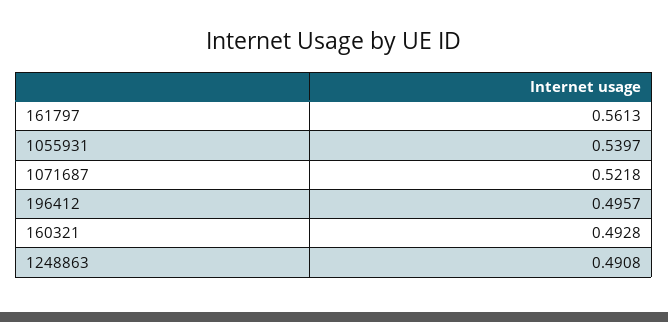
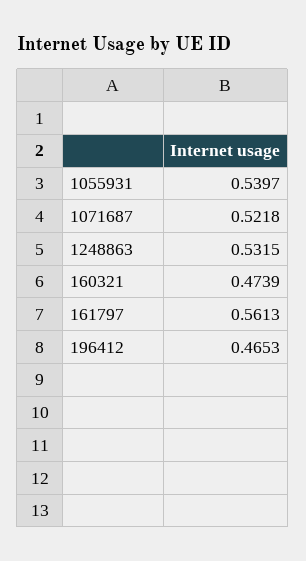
196412: 0.4957 -> 0.4653
160321: 0.4928 -> 0.4739
1248863: 0.4908 -> 0.5315

